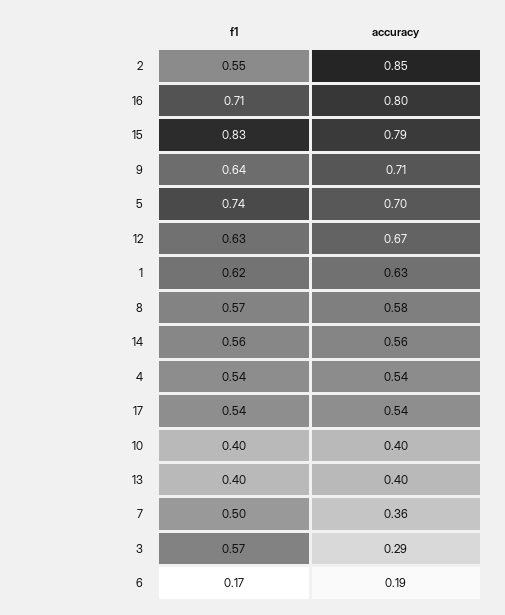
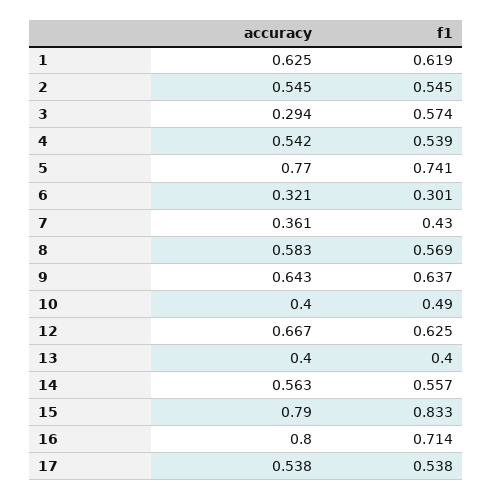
accuracy, 2: 0.85 -> 0.545
accuracy, 9: 0.71 -> 0.643
accuracy, 5: 0.7 -> 0.77
f1, 10: 0.4 -> 0.49
f1, 7: 0.5 -> 0.43
f1, 6: 0.17 -> 0.301
accuracy, 6: 0.19 -> 0.321

